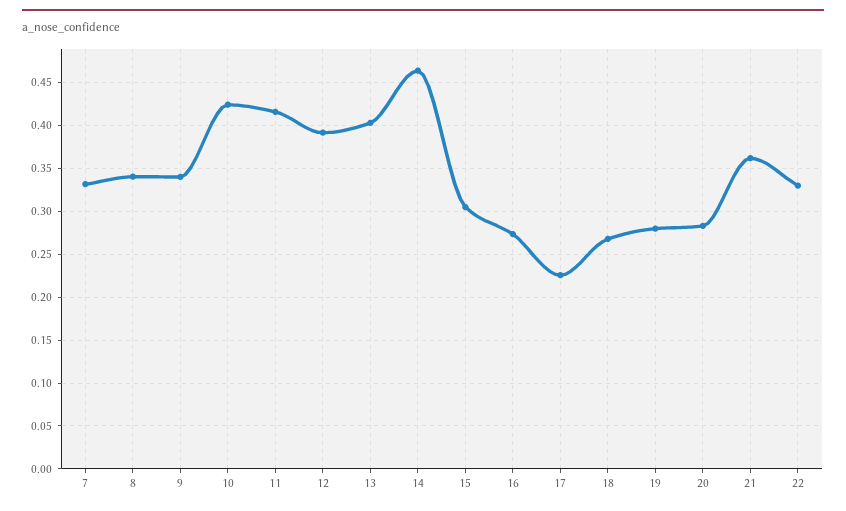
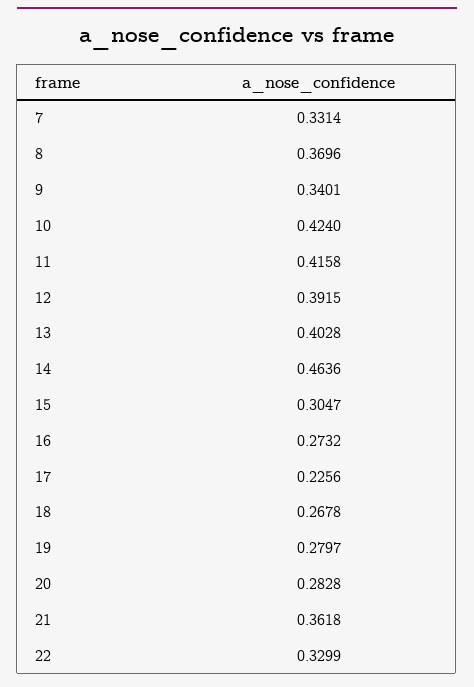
8: 0.34 -> 0.3696

